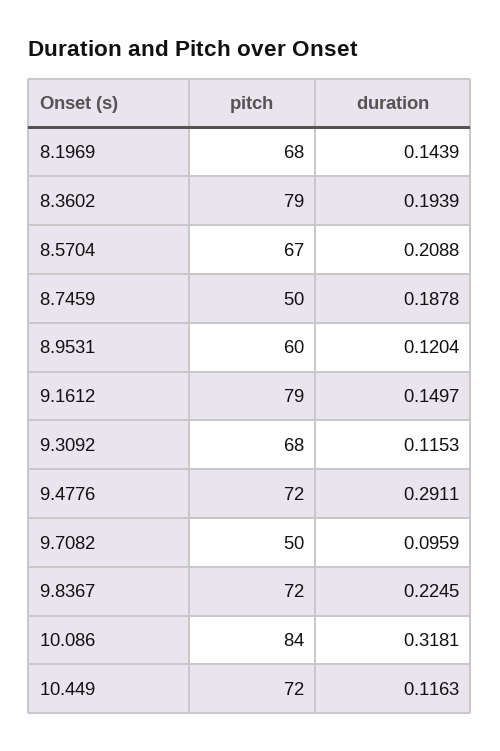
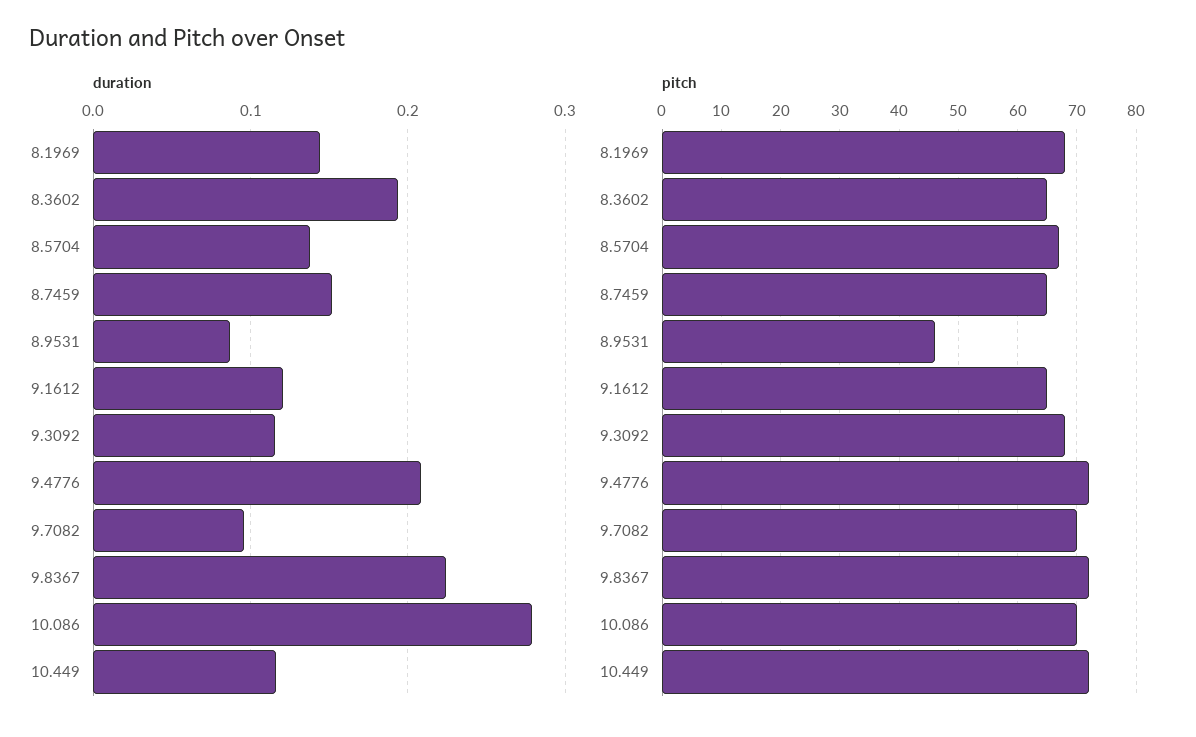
pitch, 8.3602: 79 -> 65
duration, 8.5704: 0.2088 -> 0.14
pitch, 8.7459: 50 -> 65
duration, 8.7459: 0.1878 -> 0.15
pitch, 8.9531: 60 -> 45
duration, 8.9531: 0.1204 -> 0.09
pitch, 9.1612: 79 -> 65
duration, 9.1612: 0.1497 -> 0.12
duration, 9.4776: 0.2911 -> 0.21
pitch, 9.7082: 50 -> 70
pitch, 10.086: 84 -> 70
duration, 10.086: 0.3181 -> 0.28

